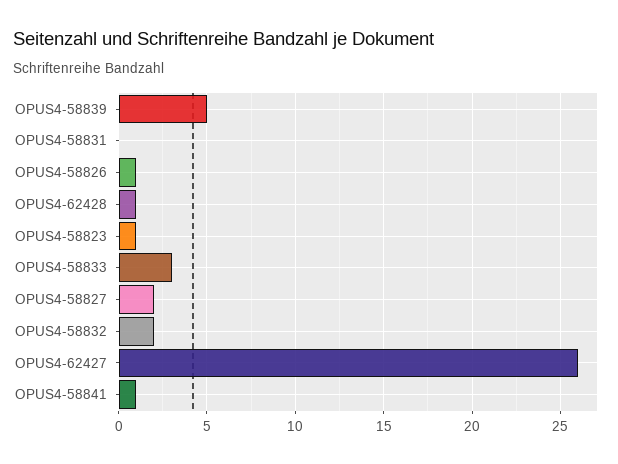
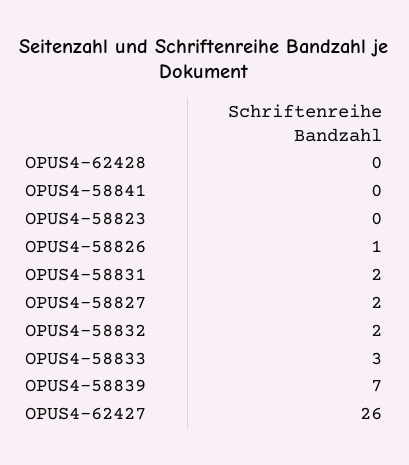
OPUS4-58839: 5 -> 7
OPUS4-58831: 0 -> 2
OPUS4-62428: 1 -> 0
OPUS4-58823: 1 -> 0
OPUS4-58841: 1 -> 0

